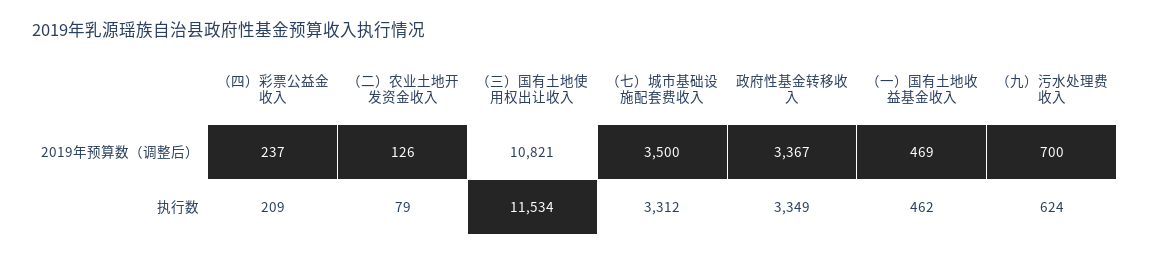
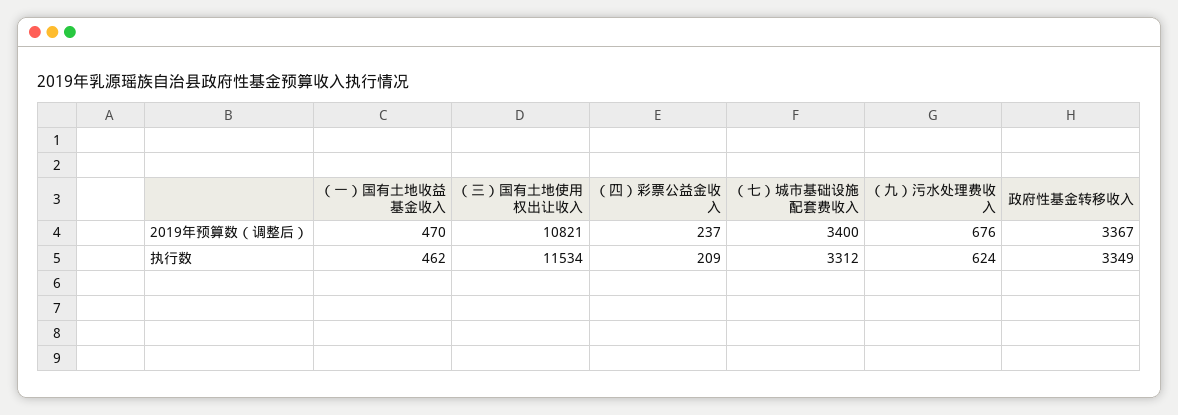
（二）农业土地开发资金收入, 2019年预算数（调整后）: 126 -> none
（七）城市基础设施配套费收入, 2019年预算数（调整后）: 3500 -> 3400
（一）国有土地收益基金收入, 2019年预算数（调整后）: 469 -> 470
（九）污水处理费收入, 2019年预算数（调整后）: 700 -> 676
（二）农业土地开发资金收入, 执行数: 79 -> none

